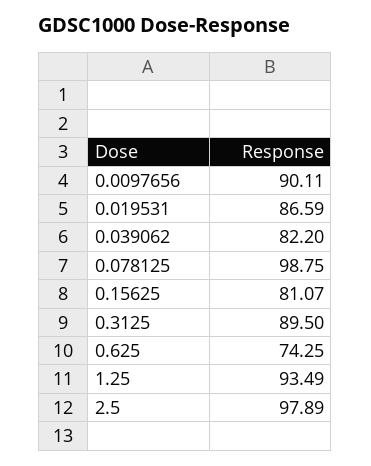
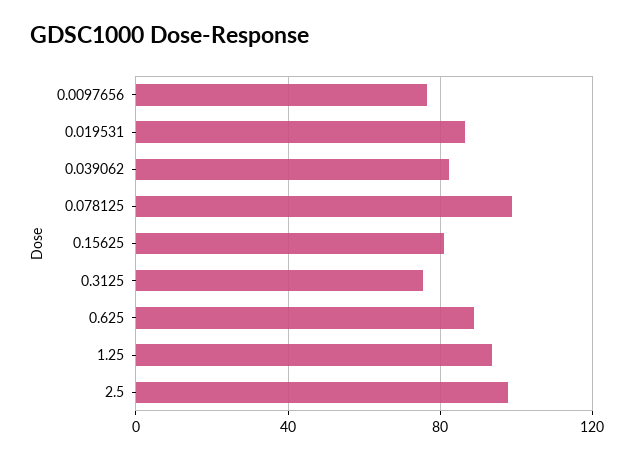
0.0097656: 90.11 -> 75
0.3125: 89.5 -> 75
0.625: 74.25 -> 90

